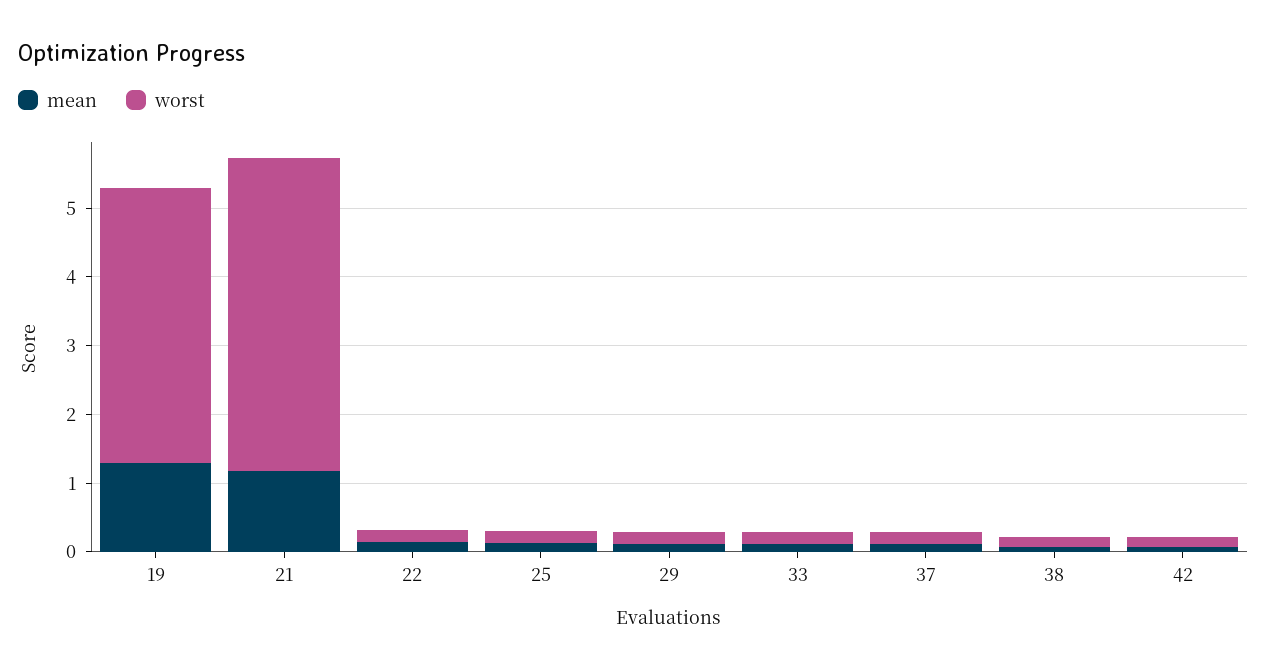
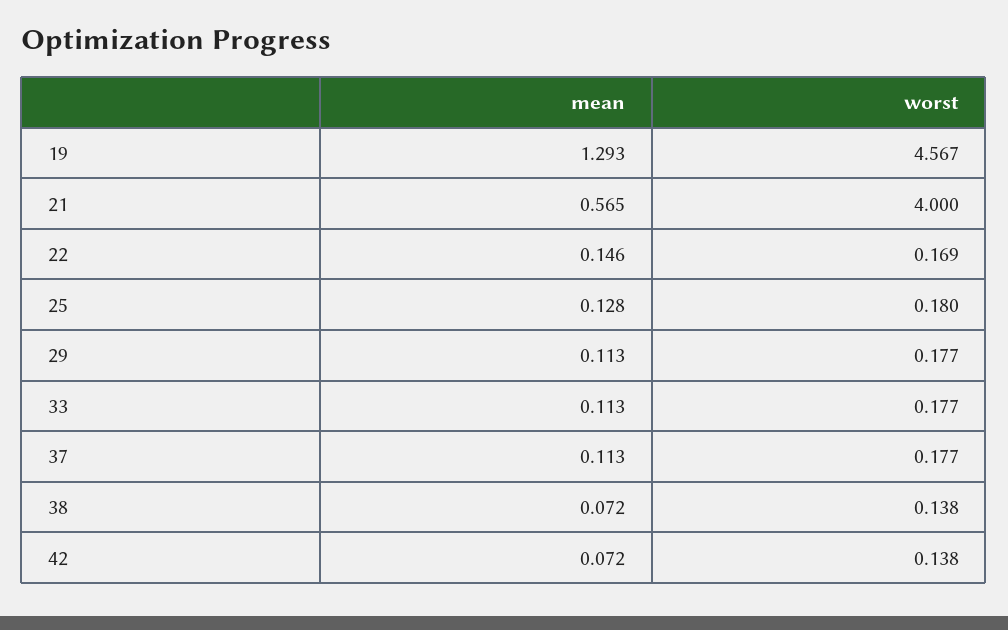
worst, 19: 4 -> 4.567
mean, 21: 1.2 -> 0.565
worst, 21: 4.6 -> 4

